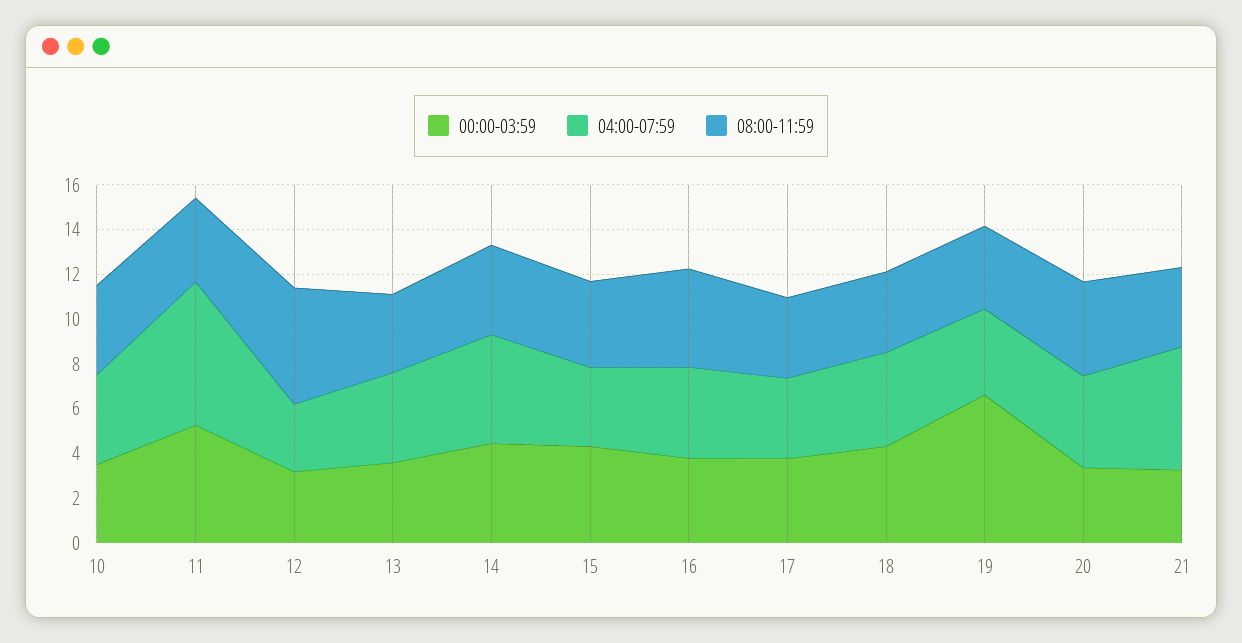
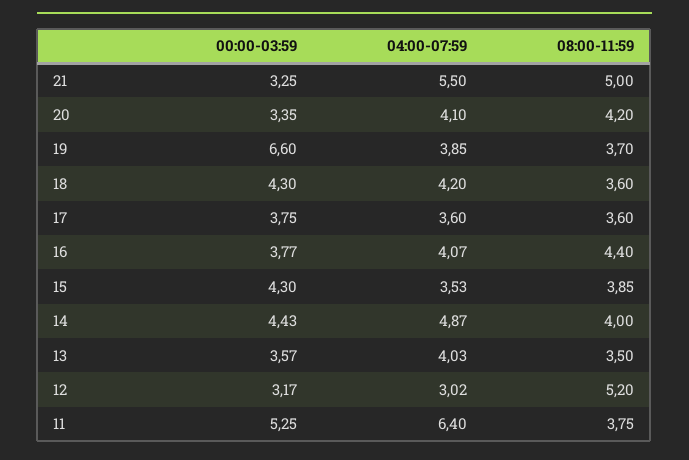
00:00-03:59, 10: 3.5 -> none
04:00-07:59, 10: 4 -> none
08:00-11:59, 10: 4 -> none
08:00-11:59, 21: 3.5 -> 5

